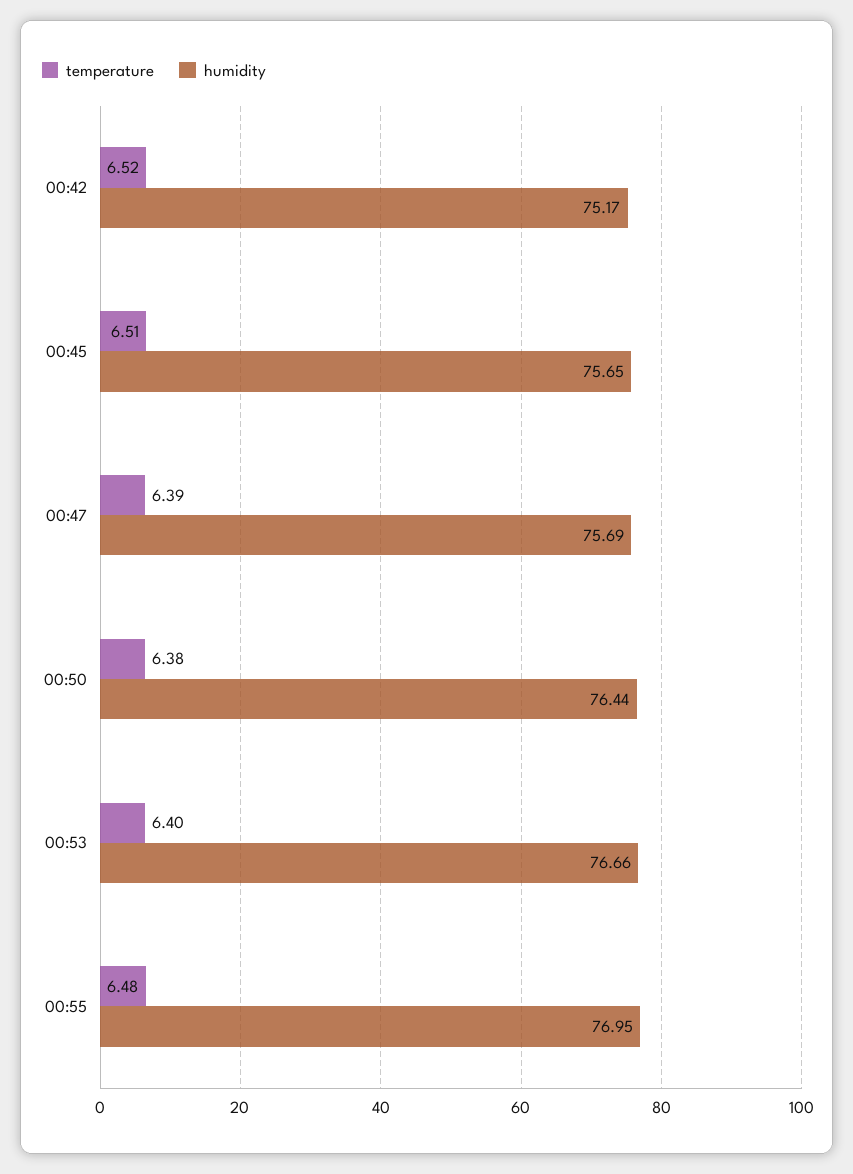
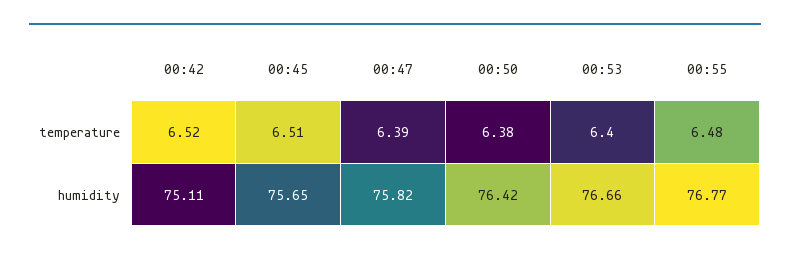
humidity, 00:42: 75.17 -> 75.11
humidity, 00:47: 75.69 -> 75.82
humidity, 00:50: 76.44 -> 76.42
humidity, 00:55: 76.95 -> 76.77

